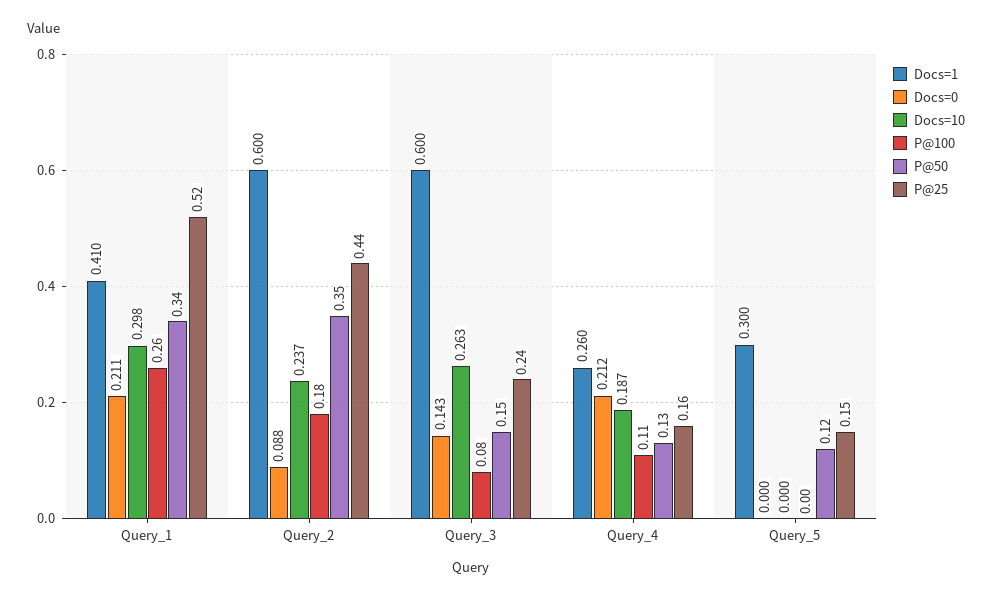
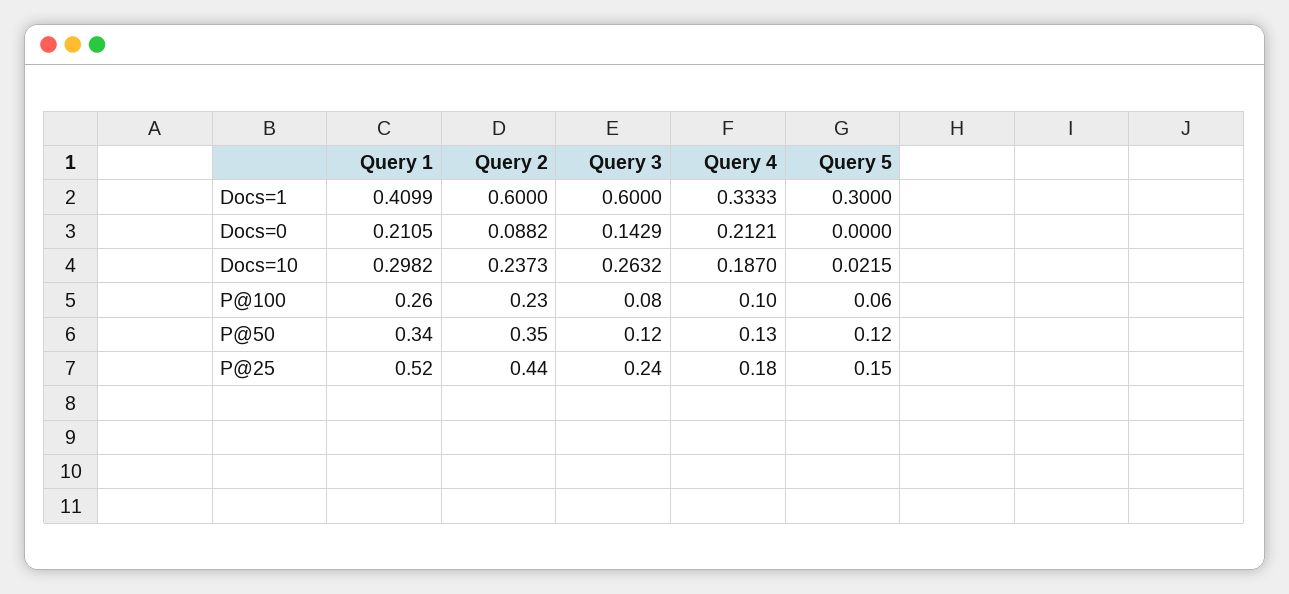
P@100, Query_2: 0.18 -> 0.23
P@50, Query_3: 0.15 -> 0.12
Docs=1, Query_4: 0.26 -> 0.3333
P@100, Query_4: 0.11 -> 0.1
P@25, Query_4: 0.16 -> 0.18
Docs=10, Query_5: 0 -> 0.0215
P@100, Query_5: 0 -> 0.06

